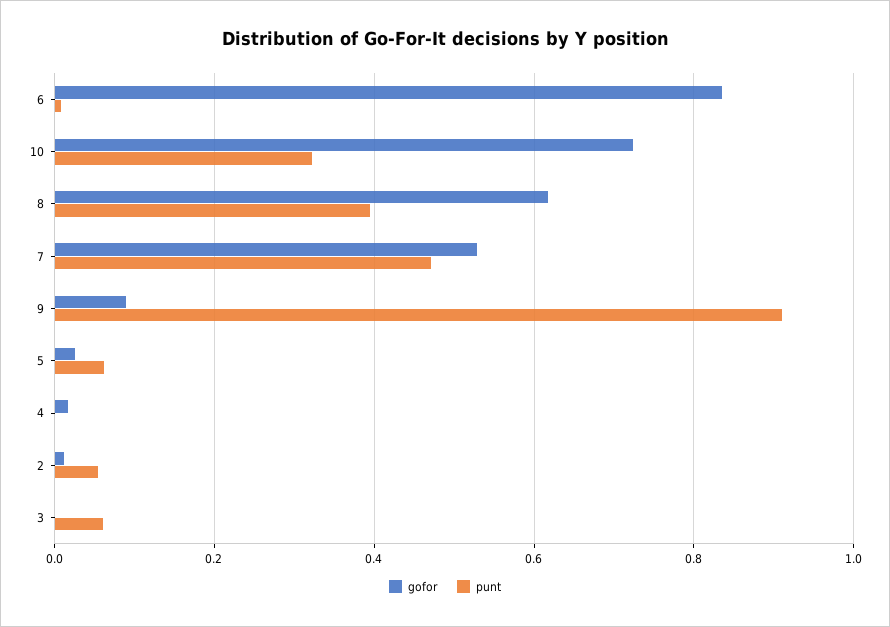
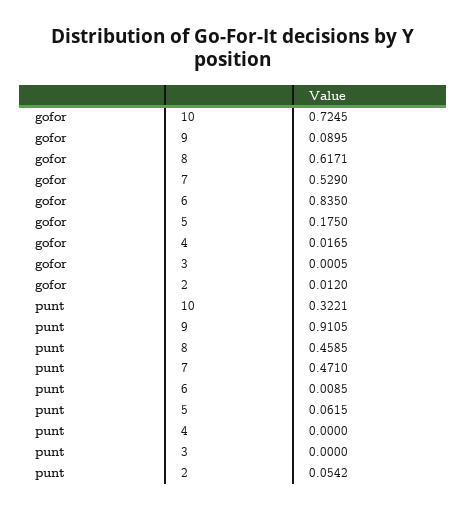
punt, 8: 0.4 -> 0.4585
gofor, 5: 0.02 -> 0.175
punt, 3: 0.06 -> 0

